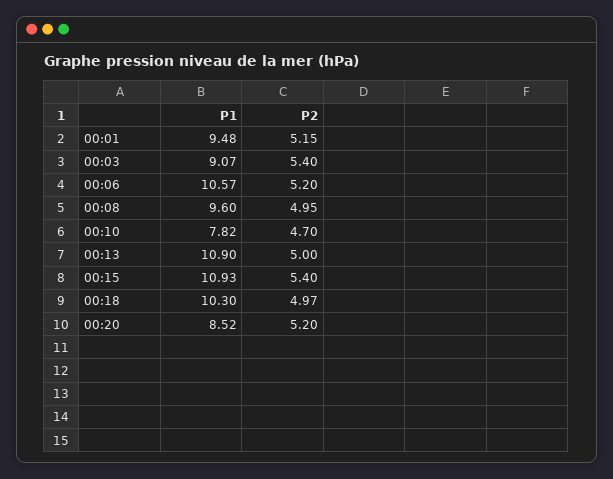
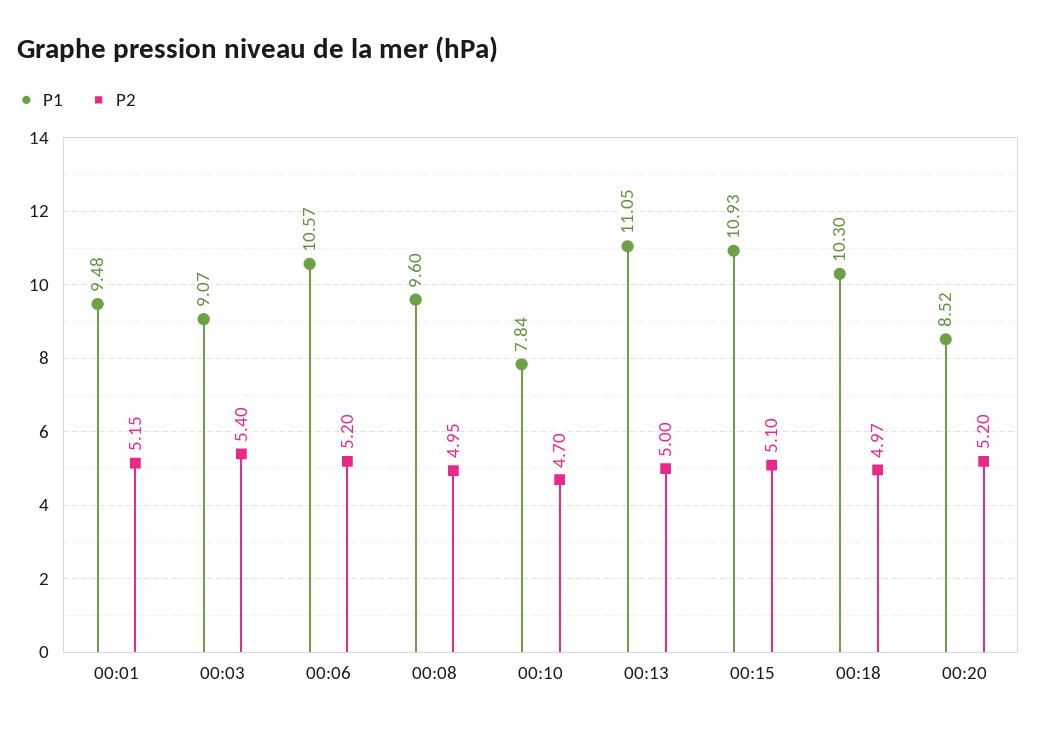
P1, 00:10: 7.82 -> 7.84
P1, 00:13: 10.9 -> 11.05
P2, 00:15: 5.4 -> 5.1

